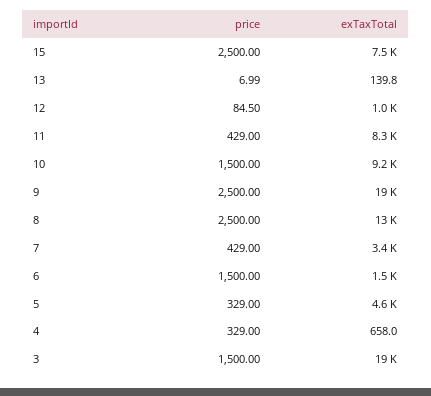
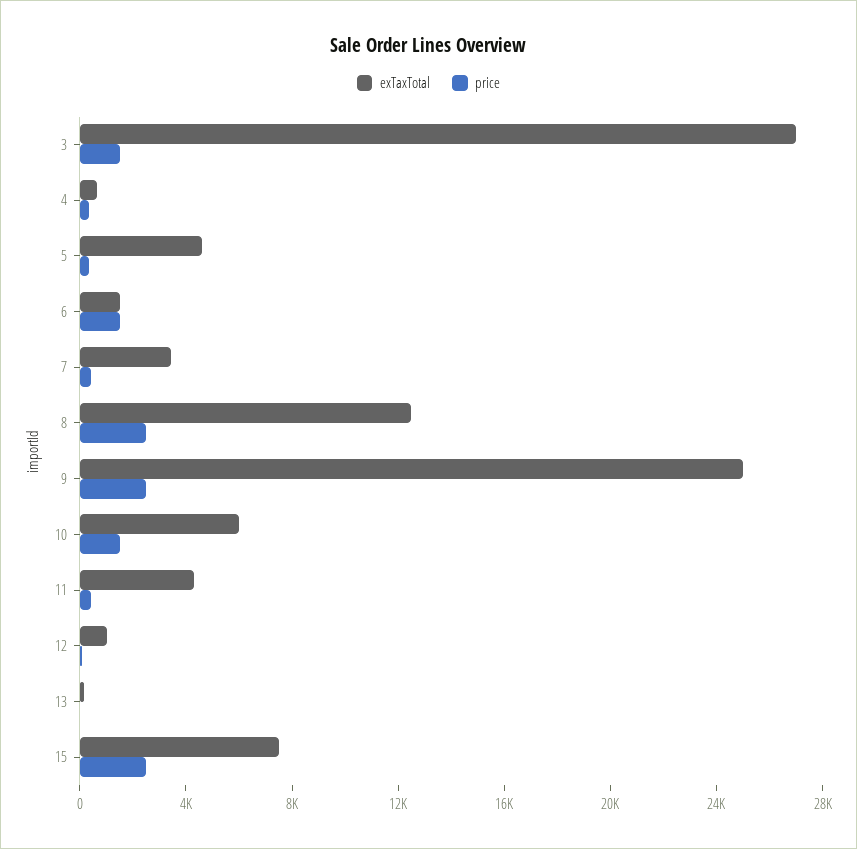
exTaxTotal, 11: 8300 -> 4000
exTaxTotal, 10: 9200 -> 6000
exTaxTotal, 9: 19000 -> 25000
exTaxTotal, 3: 19000 -> 27000

